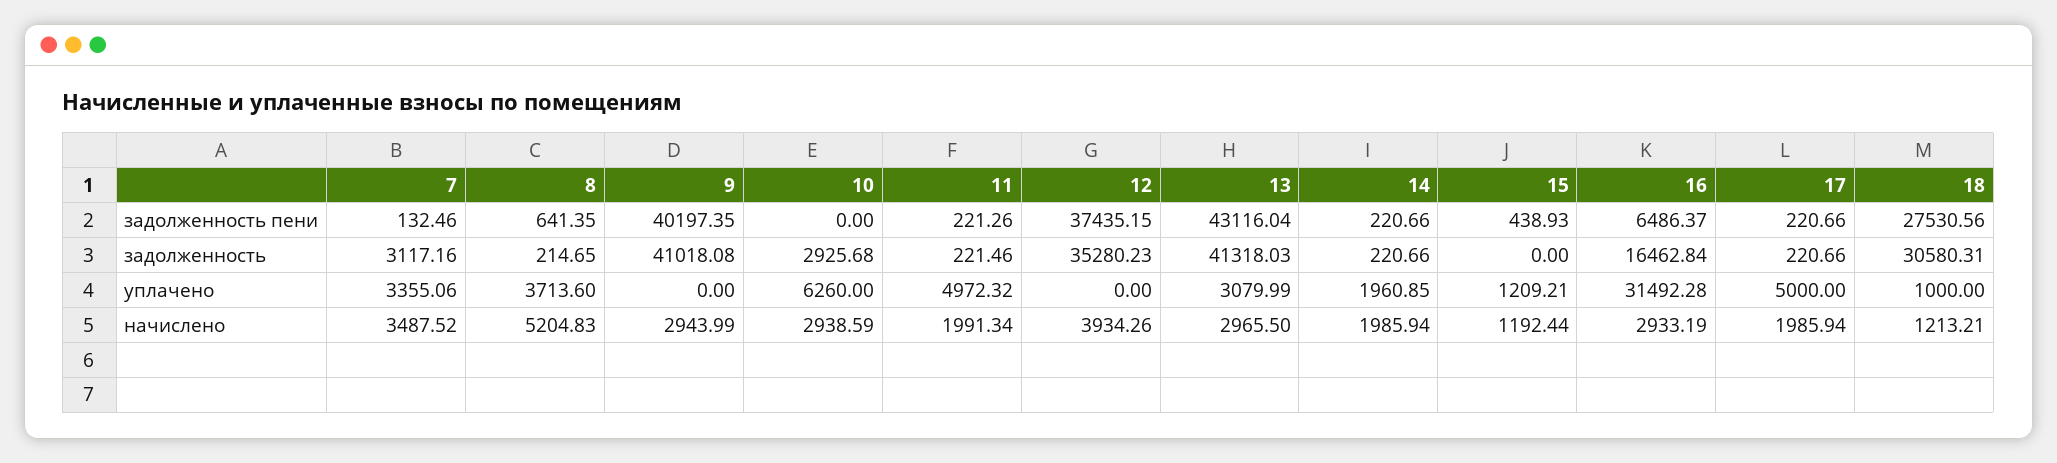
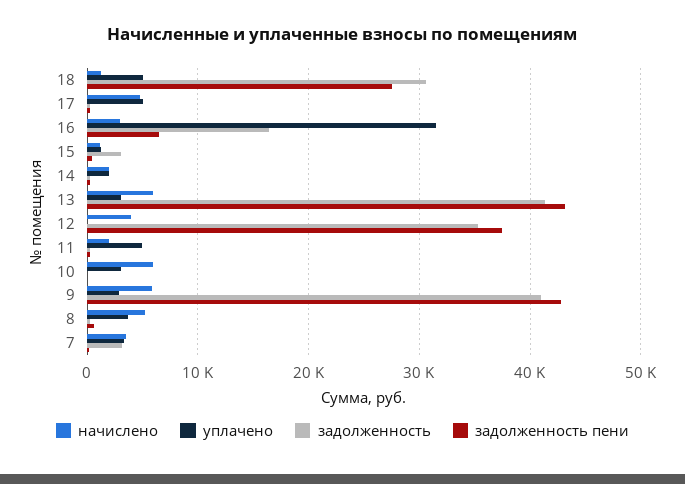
задолженность пени, 9: 40197.35 -> 43000
задолженность, 10: 2925.68 -> 0
задолженность, 15: 0 -> 3000
уплачено, 9: 0 -> 3000
уплачено, 10: 6260 -> 3000
уплачено, 18: 1000 -> 5000
начислено, 9: 2943.99 -> 6000
начислено, 10: 2938.59 -> 6000
начислено, 13: 2965.5 -> 6000
начислено, 17: 1985.94 -> 5000

